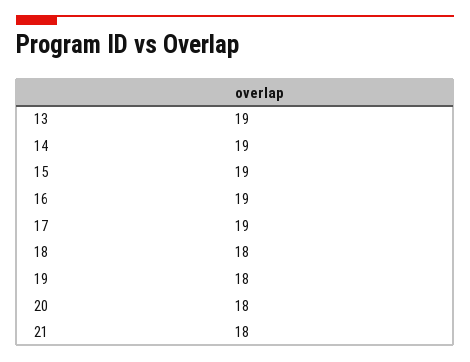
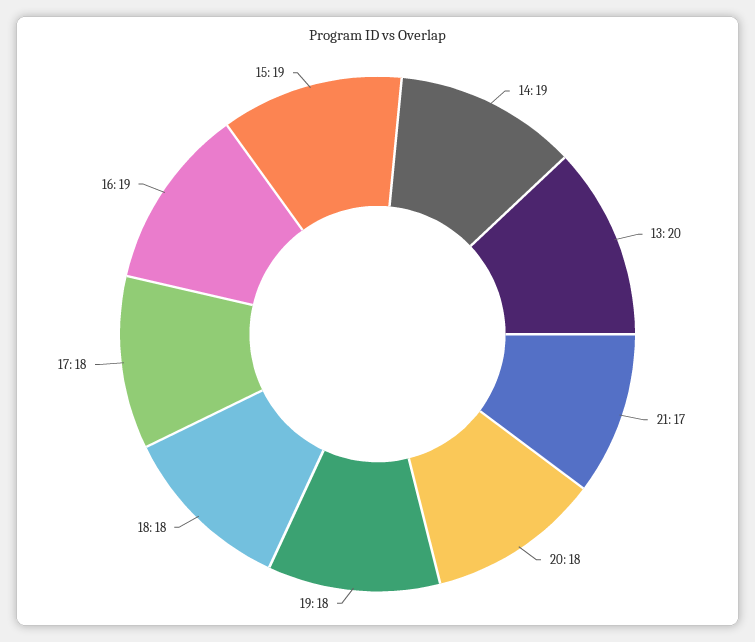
13: 19 -> 20
17: 19 -> 18
21: 18 -> 17

